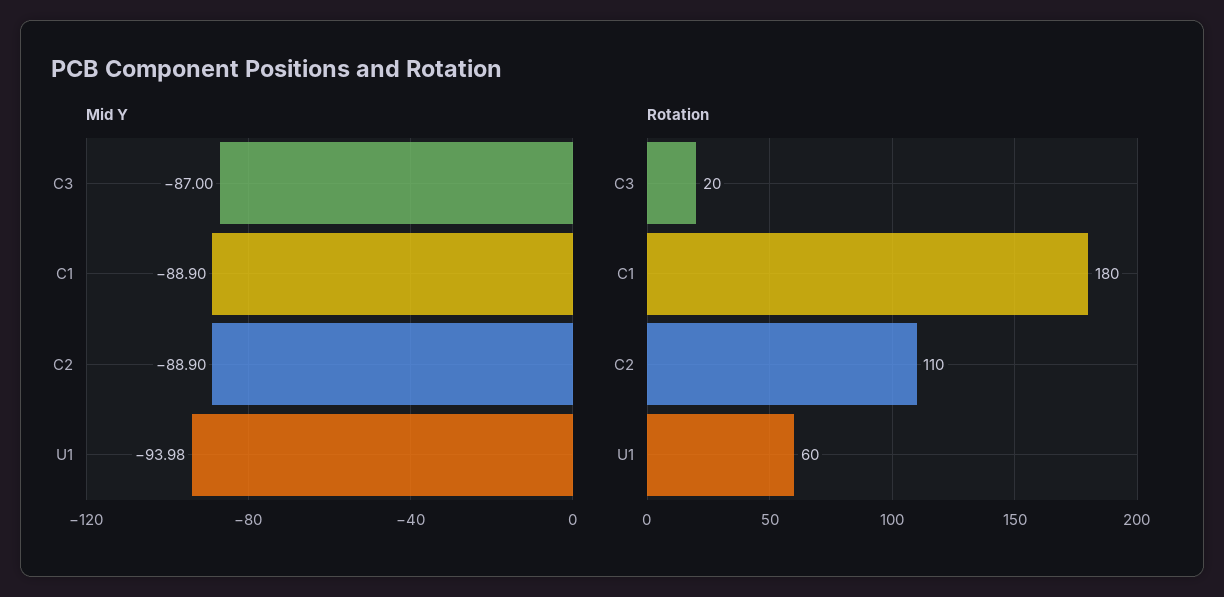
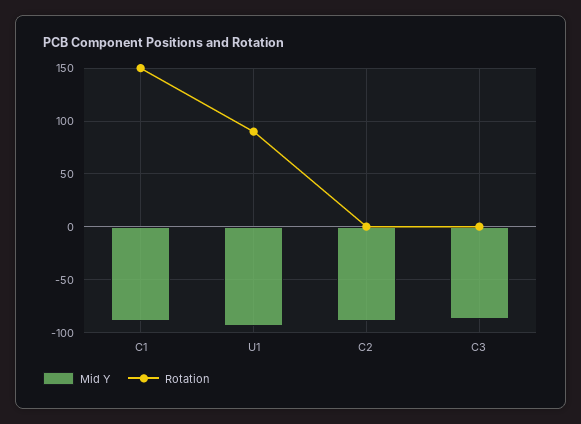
Rotation, C3: 20 -> 0
Rotation, C1: 180 -> 150
Rotation, C2: 110 -> 0
Rotation, U1: 60 -> 90

